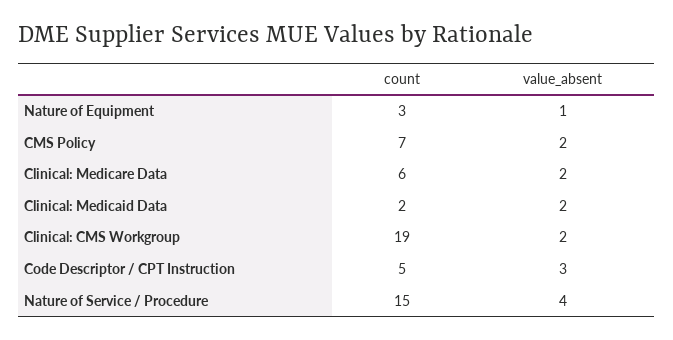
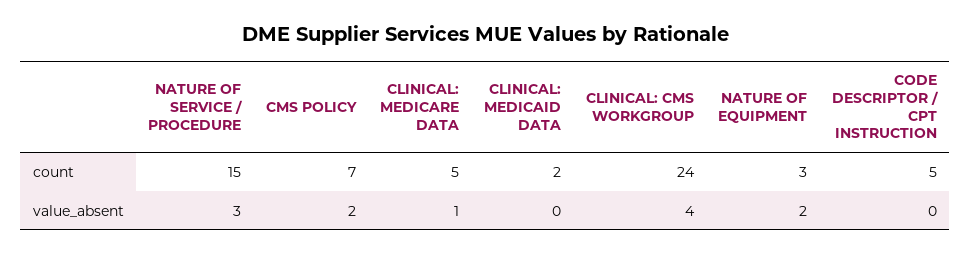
value_absent, Nature of Equipment: 1 -> 2
count, Clinical: Medicare Data: 6 -> 5
value_absent, Clinical: Medicare Data: 2 -> 1
value_absent, Clinical: Medicaid Data: 2 -> 0
count, Clinical: CMS Workgroup: 19 -> 24
value_absent, Clinical: CMS Workgroup: 2 -> 4
value_absent, Code Descriptor / CPT Instruction: 3 -> 0
value_absent, Nature of Service / Procedure: 4 -> 3

